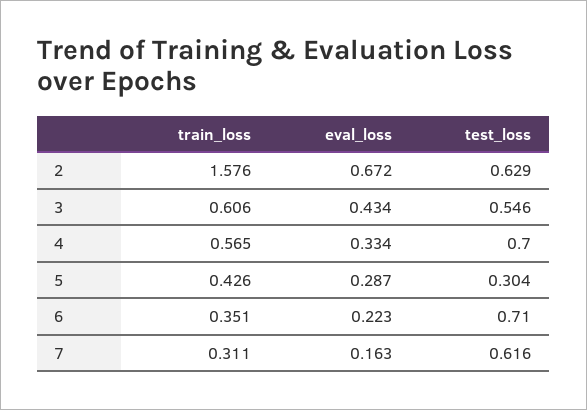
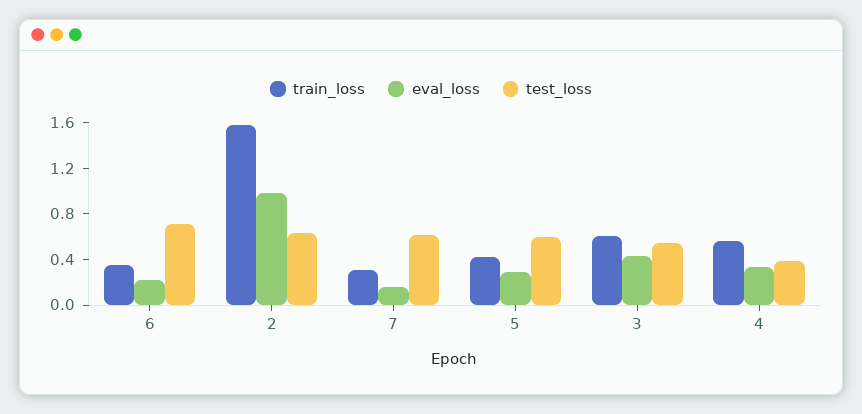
eval_loss, 2: 0.672 -> 1
test_loss, 4: 0.7 -> 0.4
test_loss, 5: 0.304 -> 0.6

